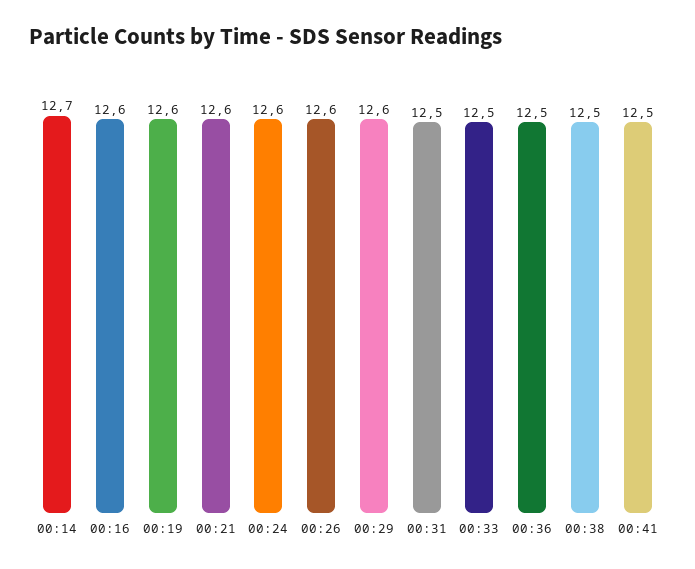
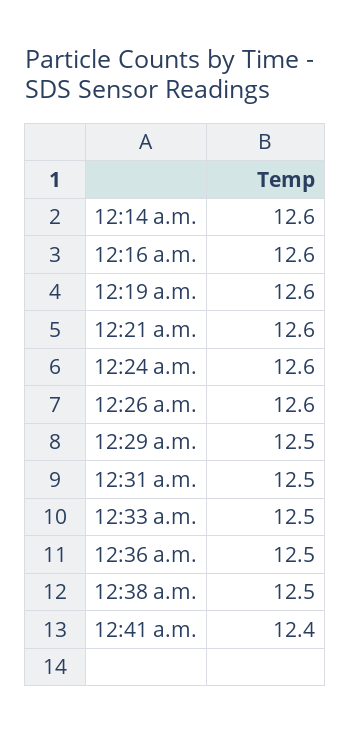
00:14: 12.7 -> 12.6
00:29: 12.6 -> 12.5
00:41: 12.5 -> 12.4

